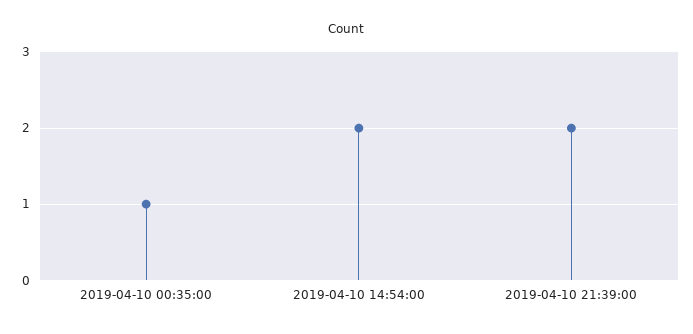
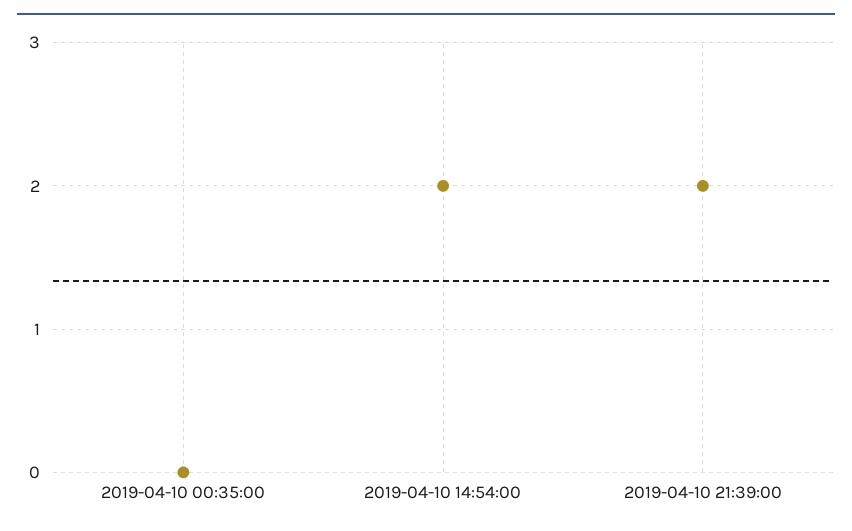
2019-04-10 00:35:00: 1 -> 0

